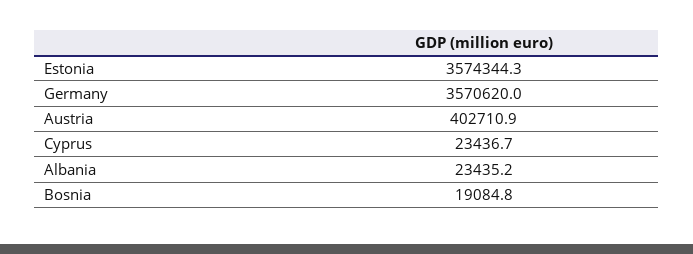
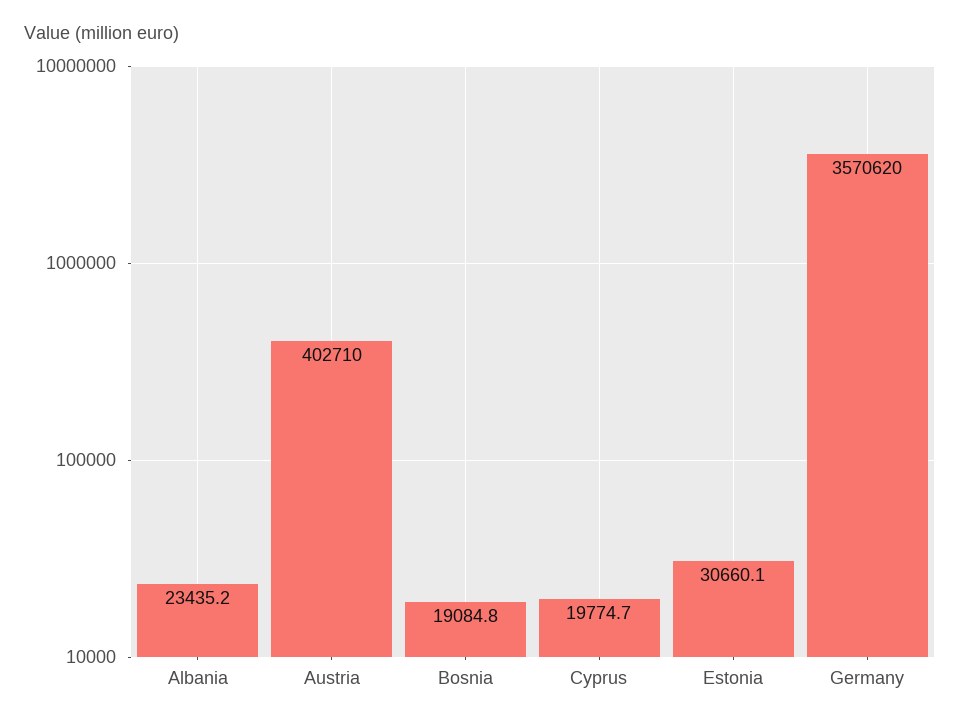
Estonia: 3574344.3 -> 30660.1
Austria: 402710.9 -> 402710
Cyprus: 23436.7 -> 19774.7

